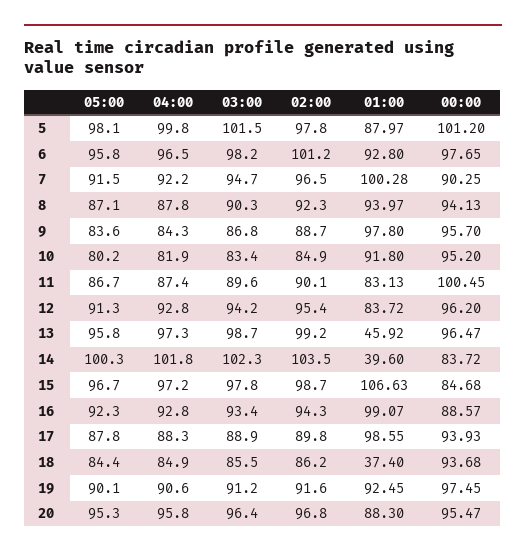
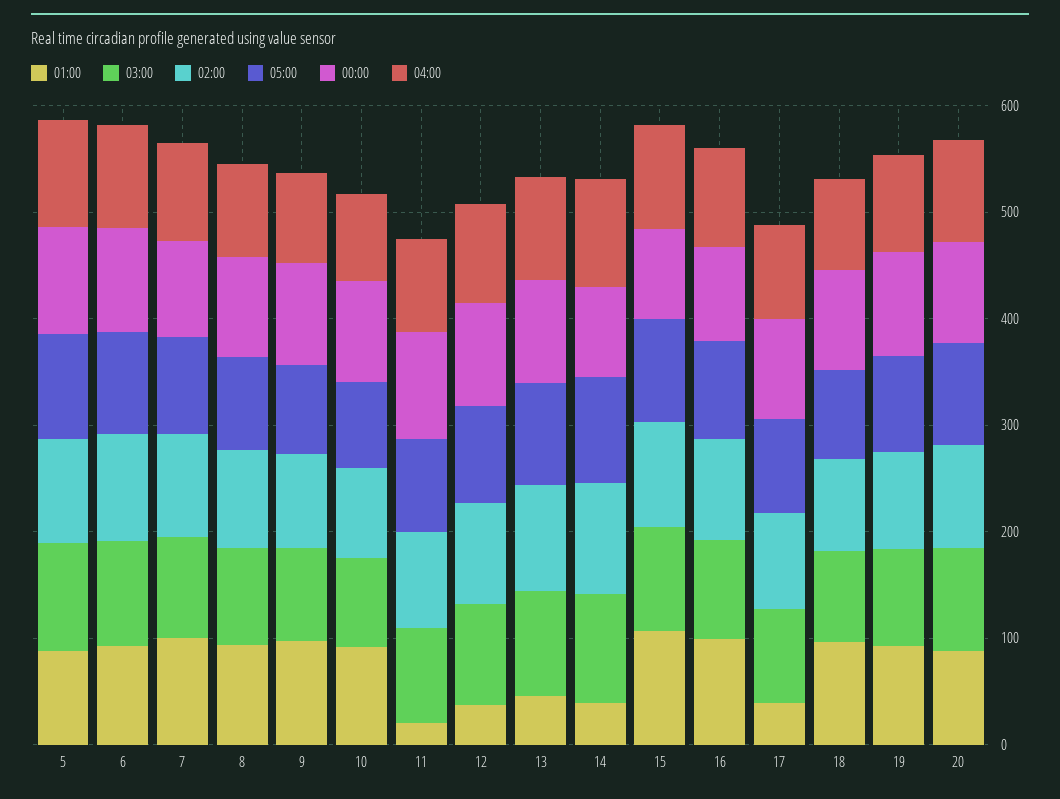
01:00, 11: 83.13 -> 20
01:00, 12: 83.72 -> 40
01:00, 17: 98.55 -> 40
01:00, 18: 37.4 -> 100

